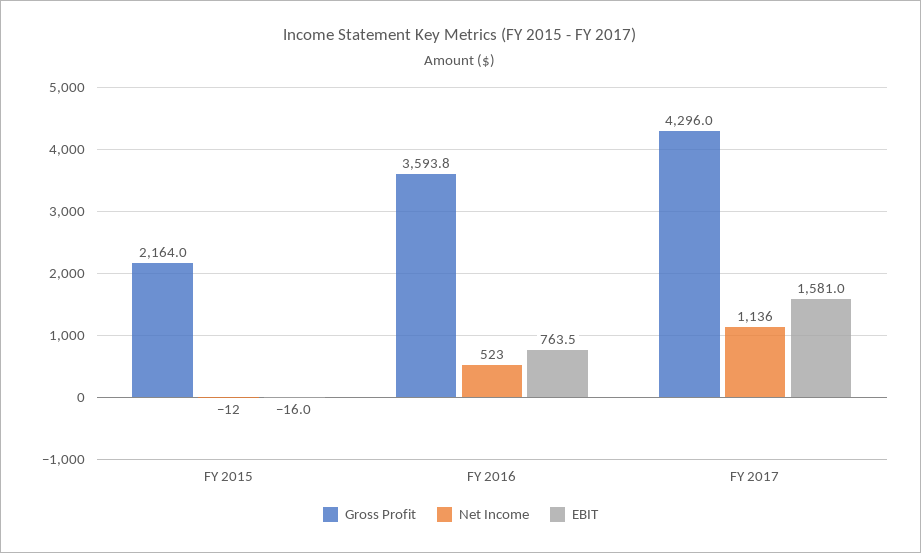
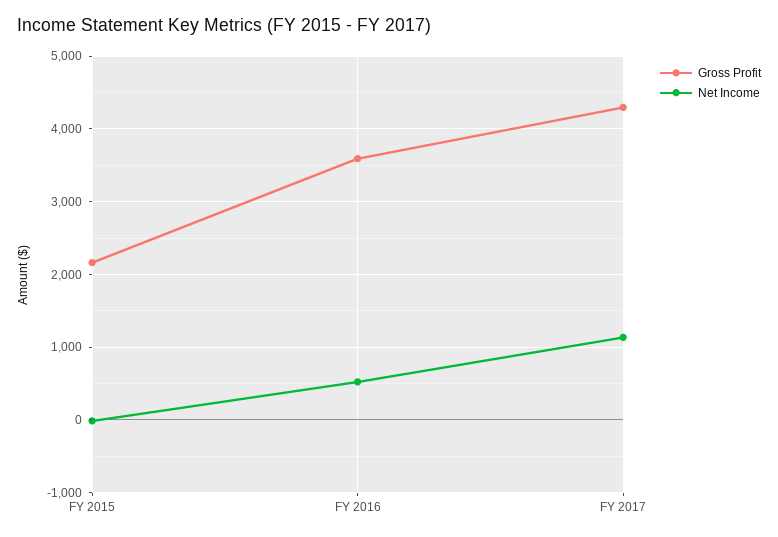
EBIT, FY 2015: -16 -> none
EBIT, FY 2016: 763.5 -> none
EBIT, FY 2017: 1581 -> none

